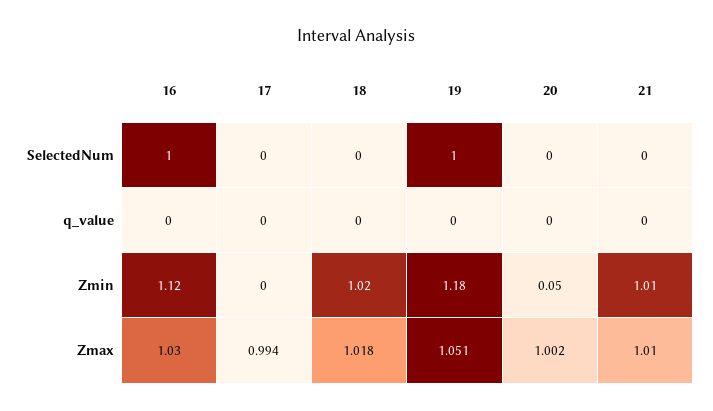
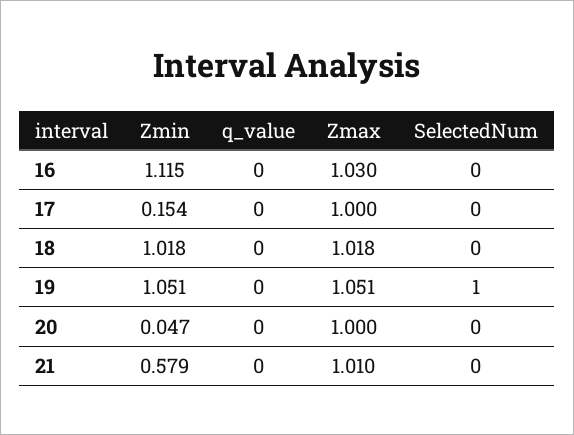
16, SelectedNum: 1 -> 0
17, Zmin: 0 -> 0.154
19, Zmin: 1.18 -> 1.051
21, Zmin: 1.01 -> 0.579
17, Zmax: 0.994 -> 1
20, Zmax: 1.002 -> 1

